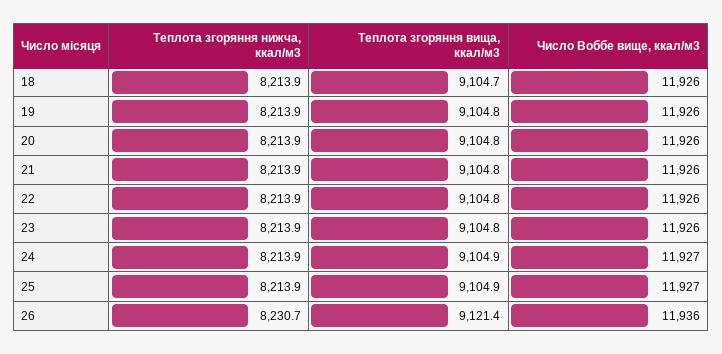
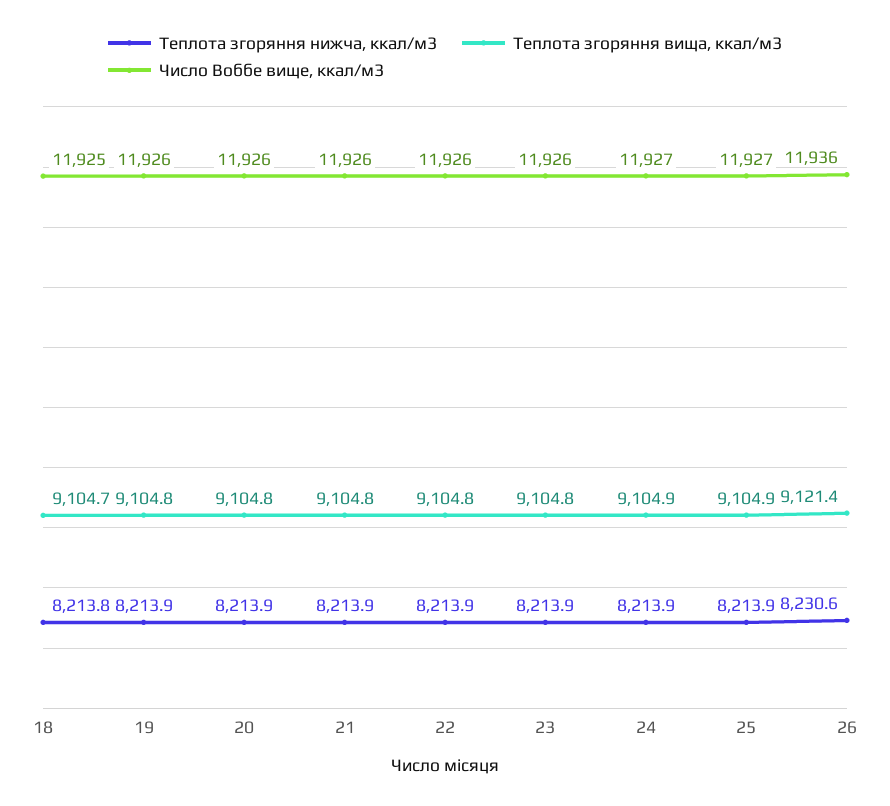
Теплота згоряння нижча, ккал/м3, 18: 8213.9 -> 8213.8
Число Воббе вище, ккал/м3, 18: 11926 -> 11925
Теплота згоряння нижча, ккал/м3, 26: 8230.7 -> 8230.6

